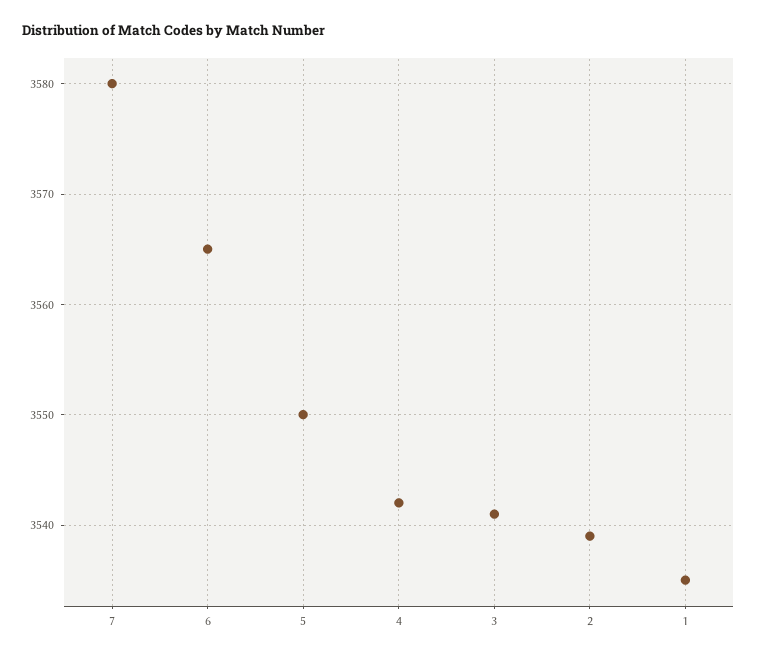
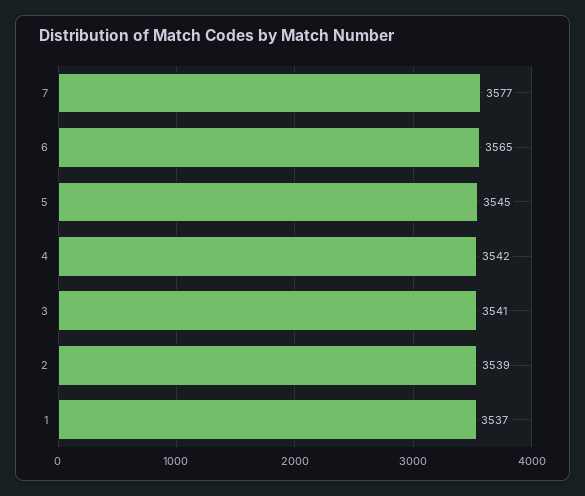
7: 3580 -> 3577
5: 3550 -> 3545
1: 3535 -> 3537

